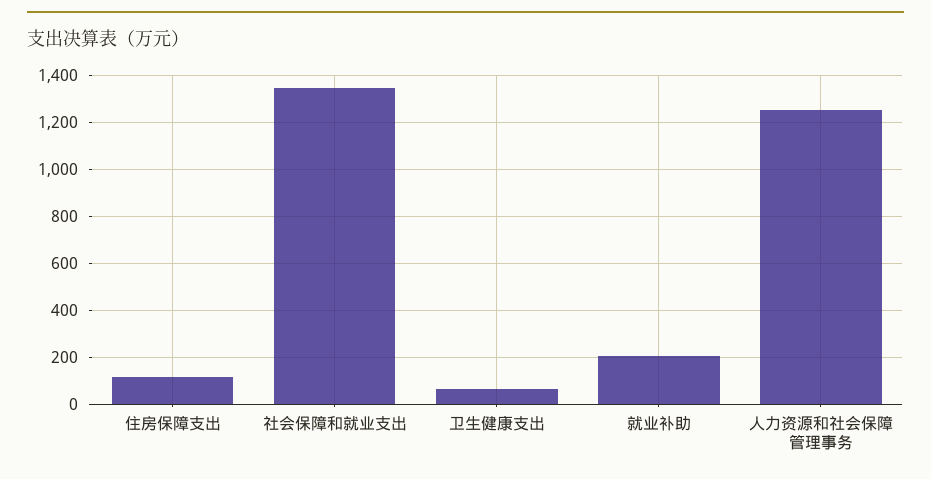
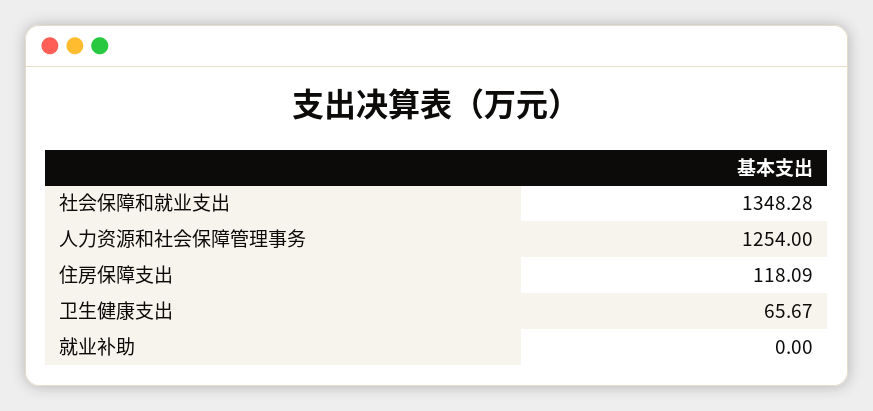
就业补助: 200 -> 0

